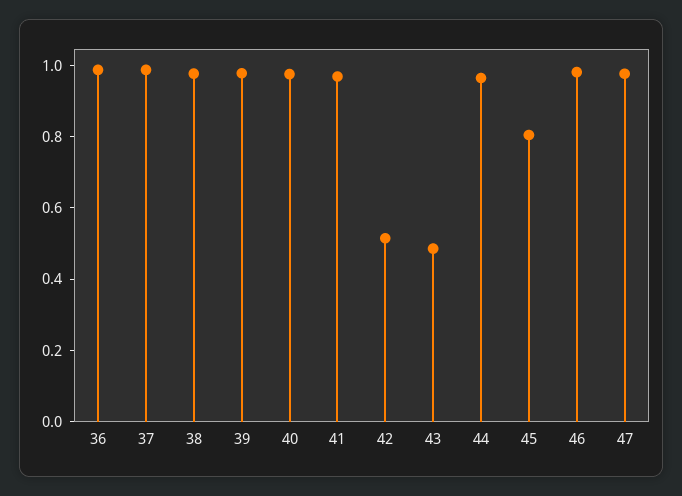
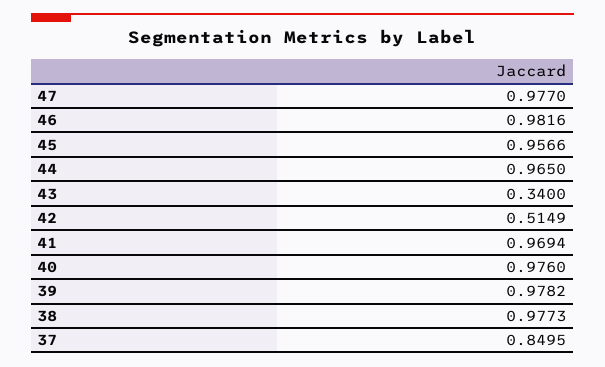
36: 1 -> none
37: 1 -> 0.8495
43: 0.5 -> 0.34
45: 0.8 -> 0.9566

